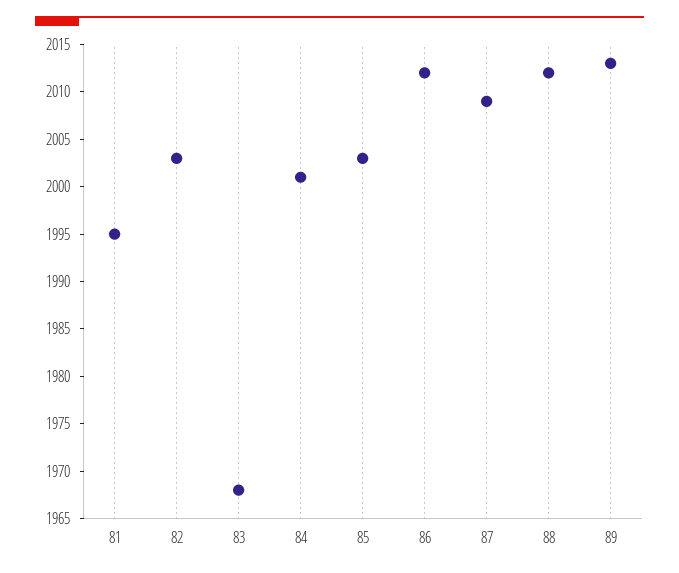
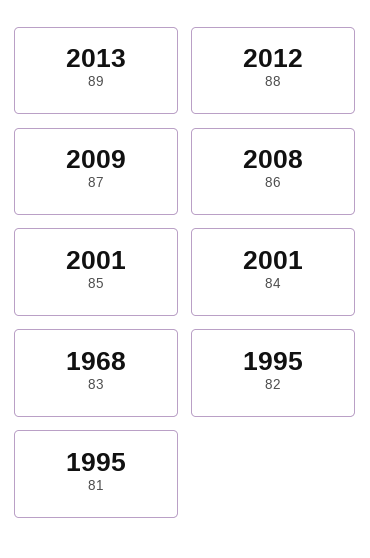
82: 2003 -> 1995
85: 2003 -> 2001
86: 2012 -> 2008

